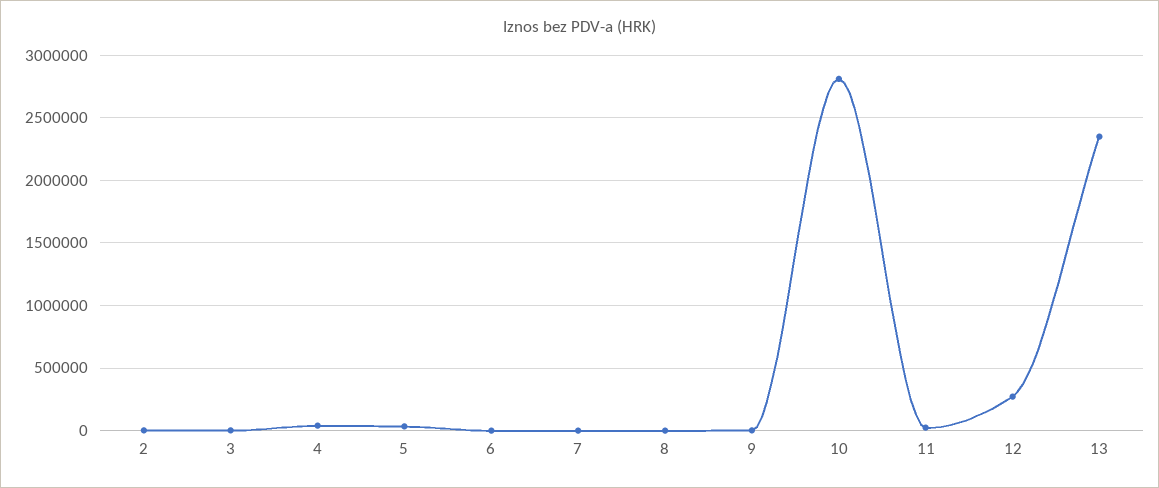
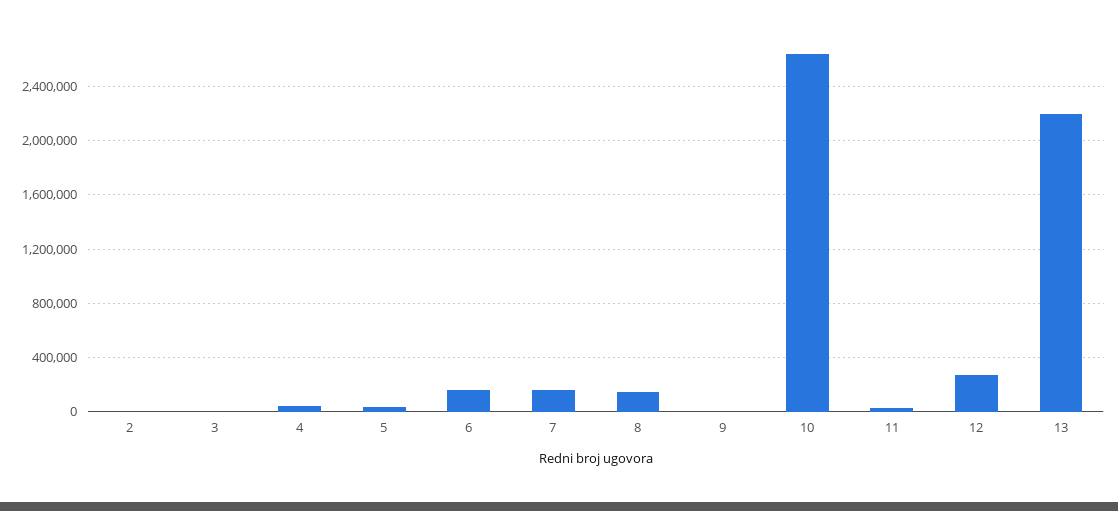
6: 0 -> 150000
7: 0 -> 150000
8: 0 -> 150000
10: 2800000 -> 2650000
13: 2350000 -> 2200000

